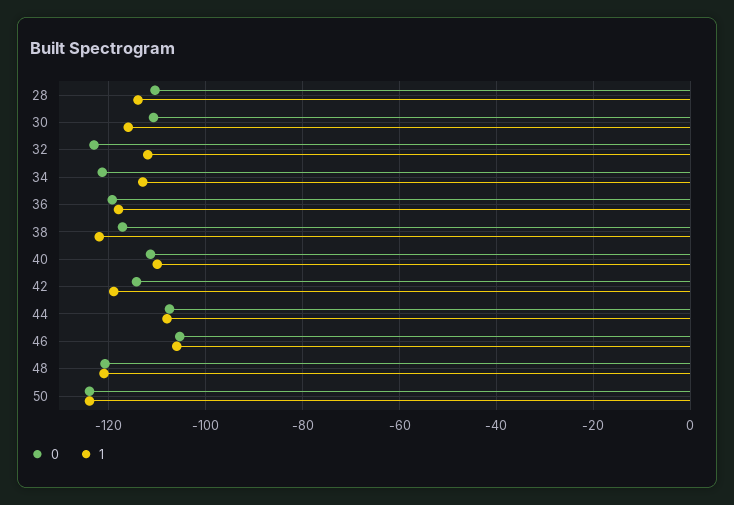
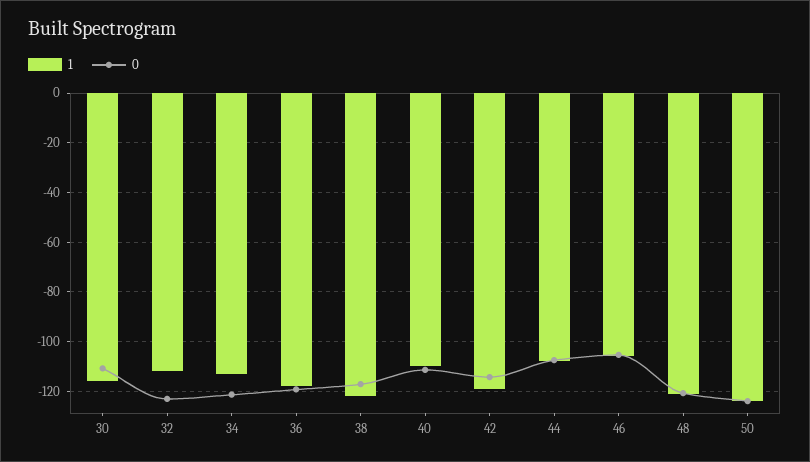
0, 28: -110 -> none
1, 28: -114 -> none

